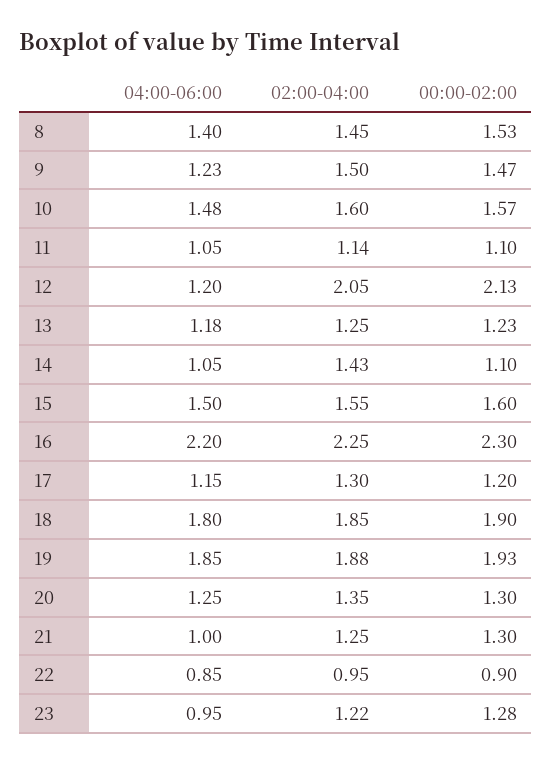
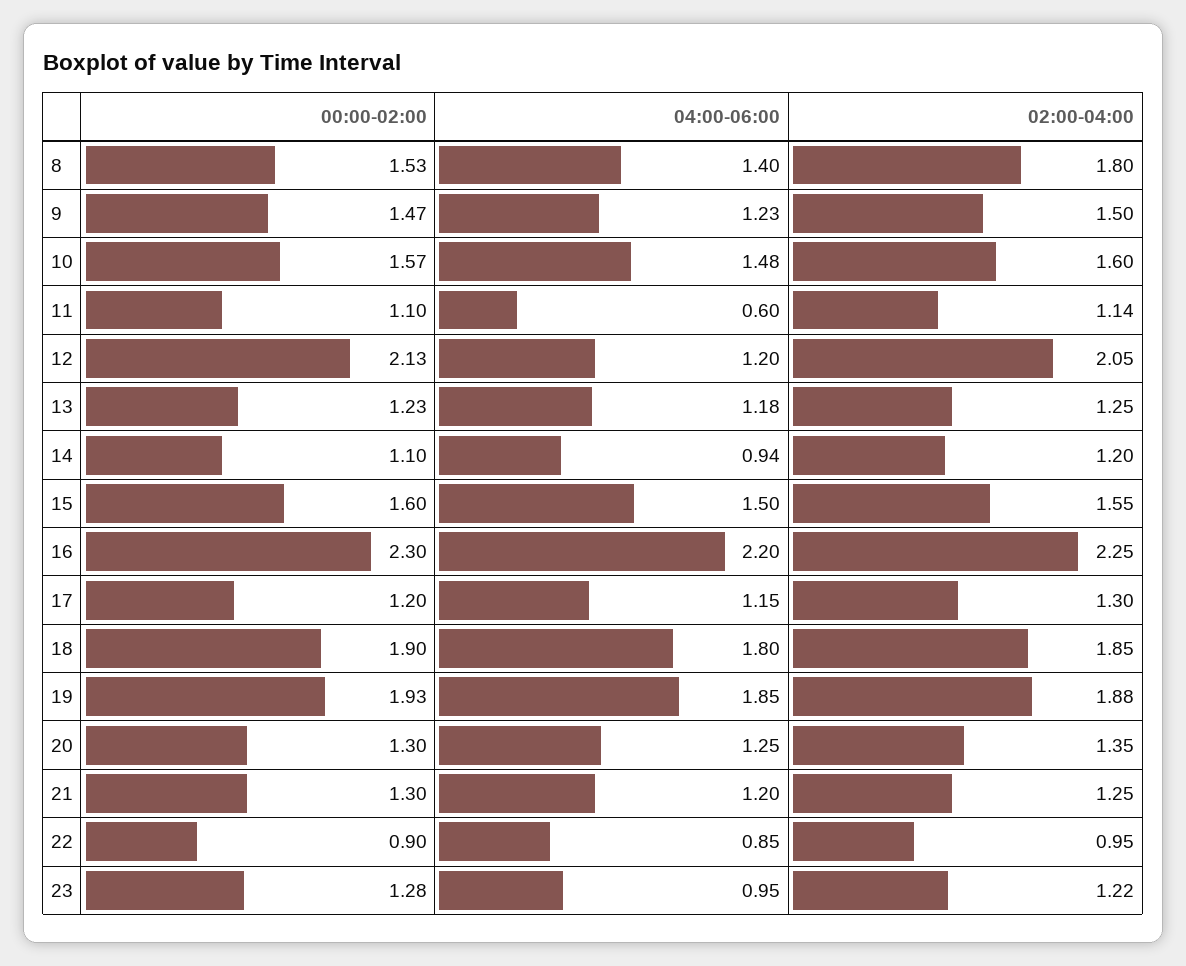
02:00-04:00, 8: 1.45 -> 1.8
04:00-06:00, 11: 1.05 -> 0.6
04:00-06:00, 14: 1.05 -> 0.94
02:00-04:00, 14: 1.43 -> 1.2
04:00-06:00, 21: 1 -> 1.2

